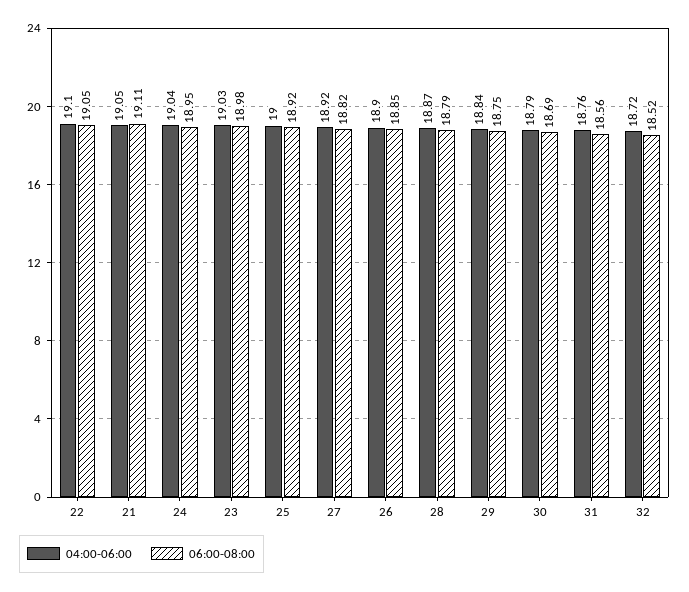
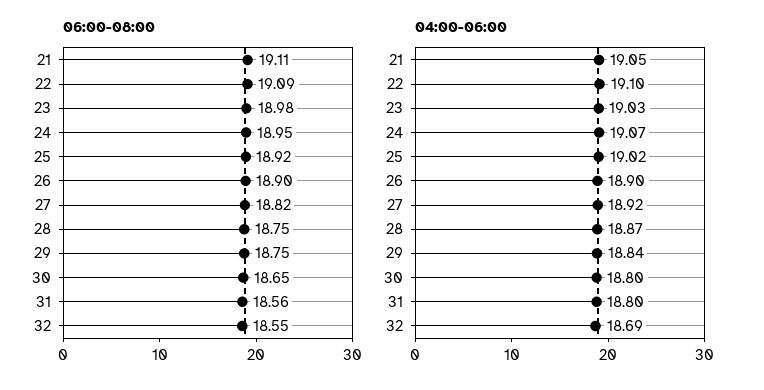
06:00-08:00, 22: 19.05 -> 19.09
04:00-06:00, 24: 19.04 -> 19.07
04:00-06:00, 25: 19 -> 19.02
06:00-08:00, 26: 18.85 -> 18.9
06:00-08:00, 28: 18.79 -> 18.75
04:00-06:00, 30: 18.79 -> 18.8
06:00-08:00, 30: 18.69 -> 18.65
04:00-06:00, 31: 18.76 -> 18.8
04:00-06:00, 32: 18.72 -> 18.69
06:00-08:00, 32: 18.52 -> 18.55

